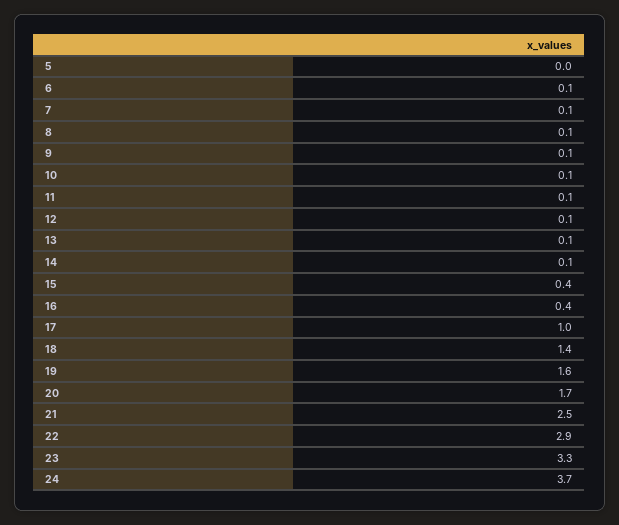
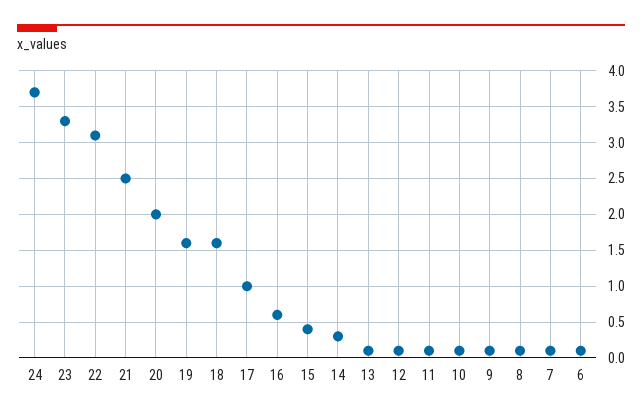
5: 0 -> none
14: 0.1 -> 0.3
16: 0.4 -> 0.6
18: 1.4 -> 1.6
20: 1.7 -> 2
22: 2.9 -> 3.1

